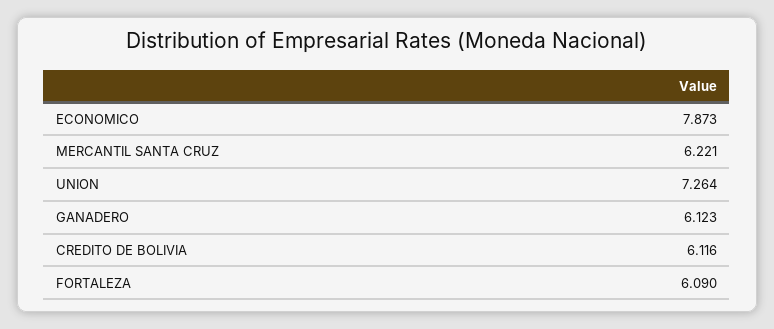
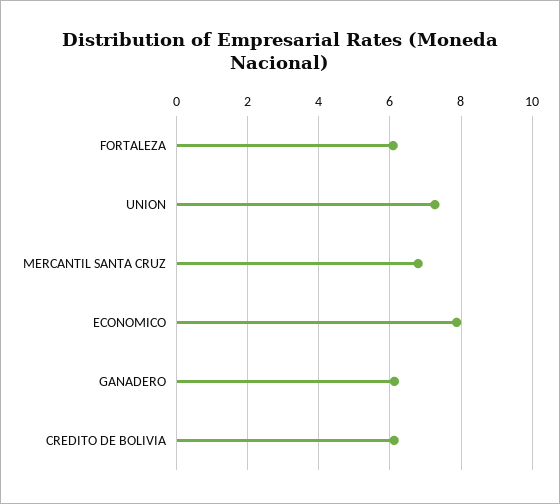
MERCANTIL SANTA CRUZ: 6.221 -> 6.8

